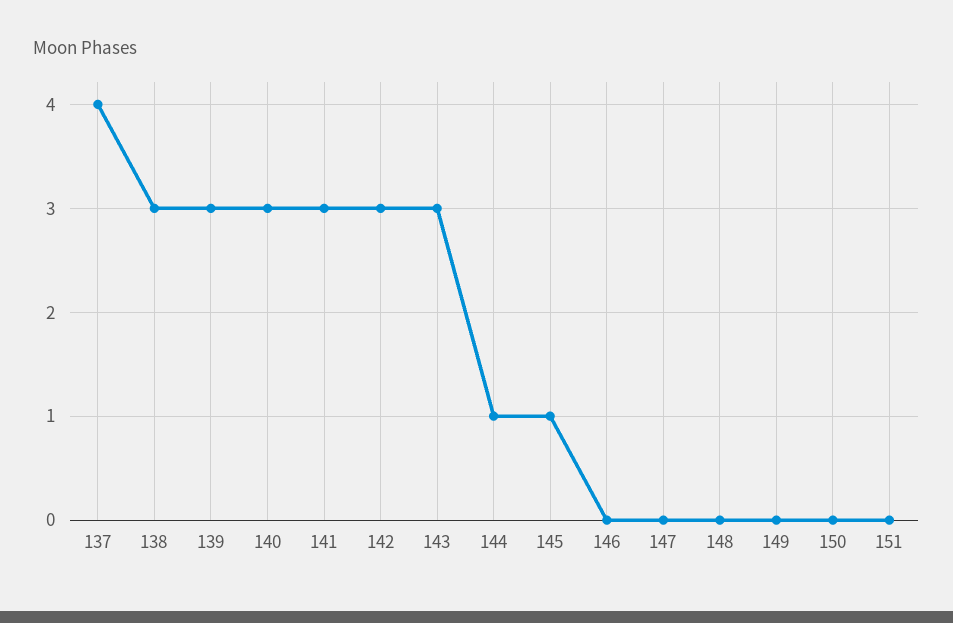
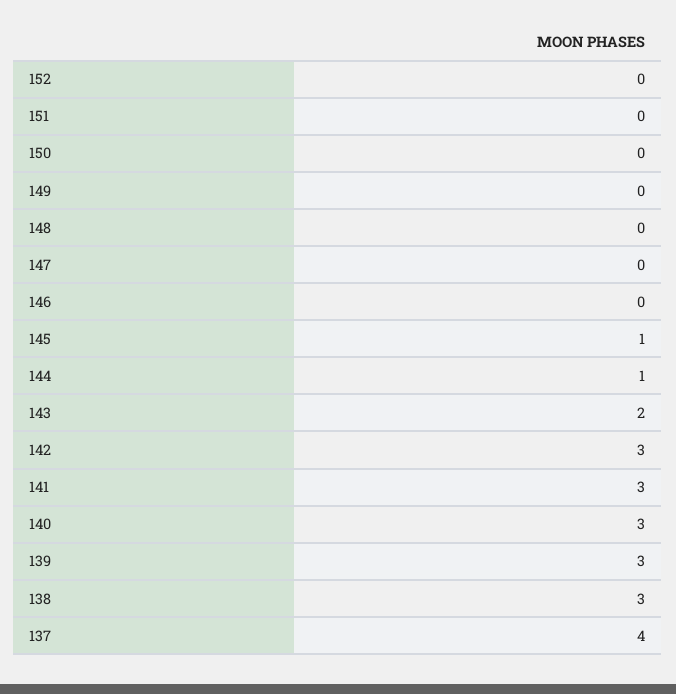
143: 3 -> 2
152: none -> 0

